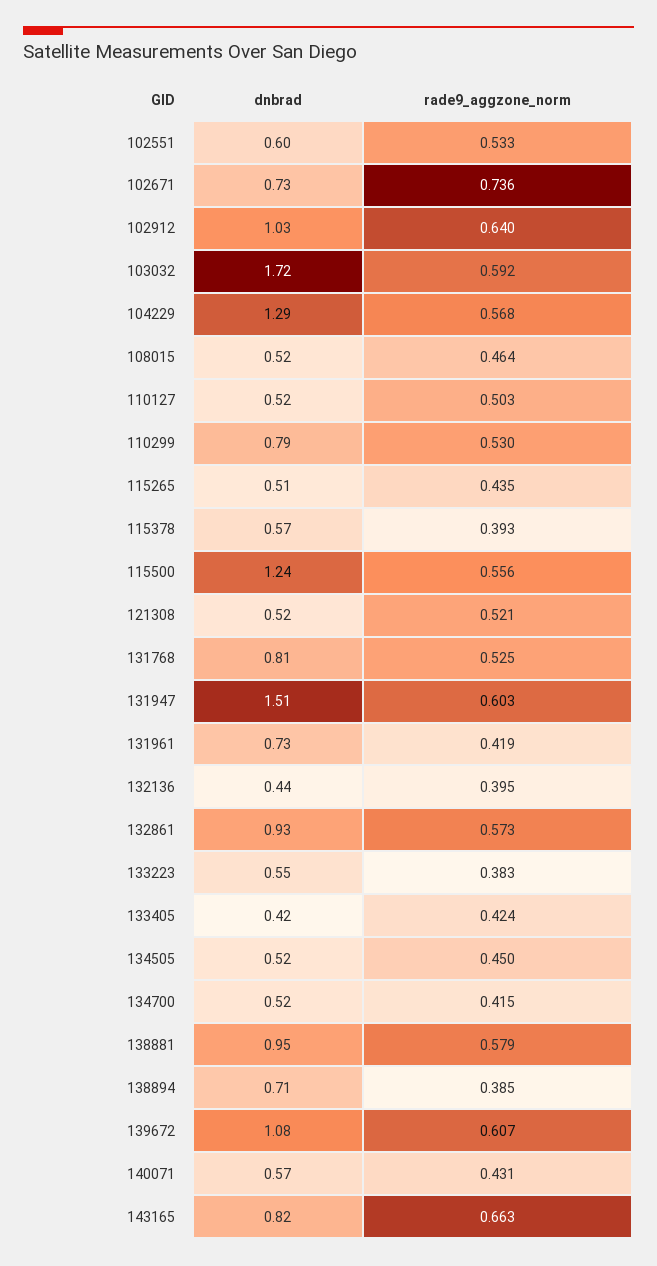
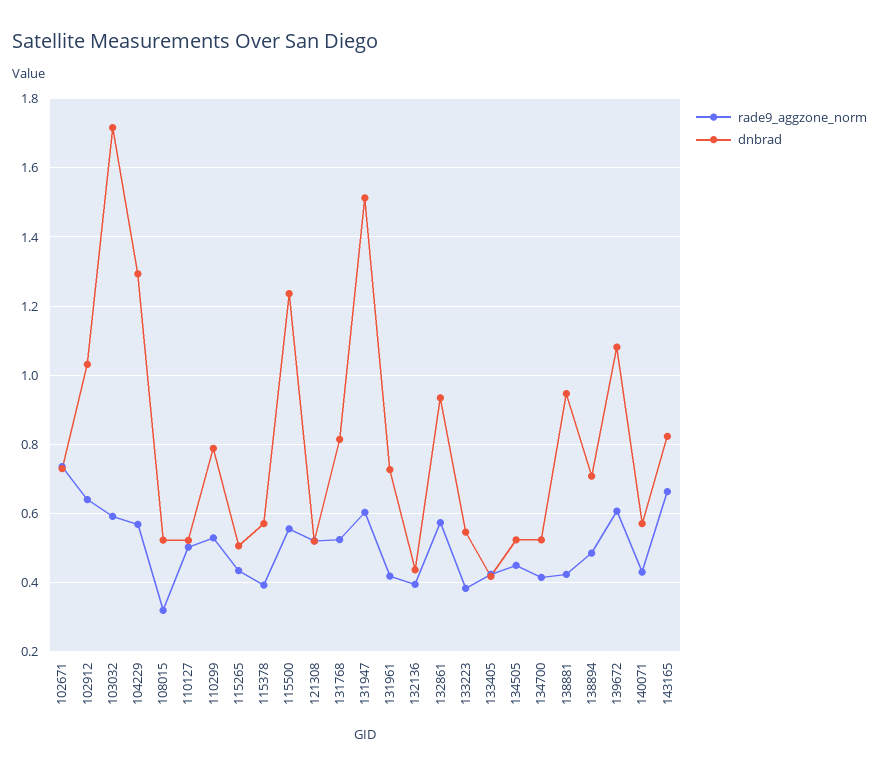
dnbrad, 102551: 0.6 -> none
rade9_aggzone_norm, 102551: 0.533 -> none
rade9_aggzone_norm, 108015: 0.464 -> 0.32
rade9_aggzone_norm, 138881: 0.579 -> 0.42
rade9_aggzone_norm, 138894: 0.385 -> 0.48

